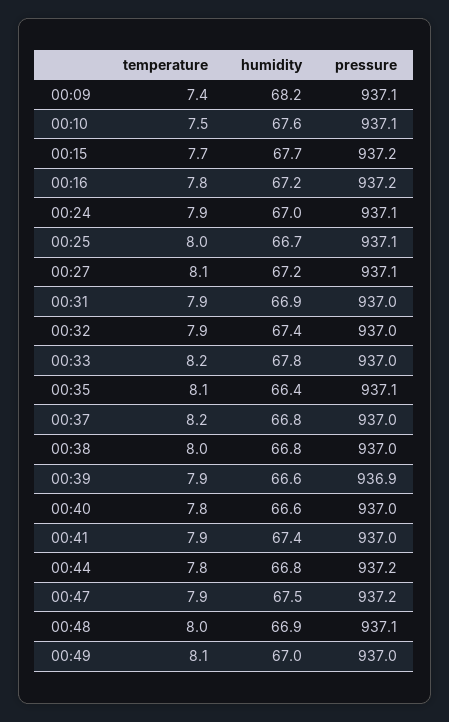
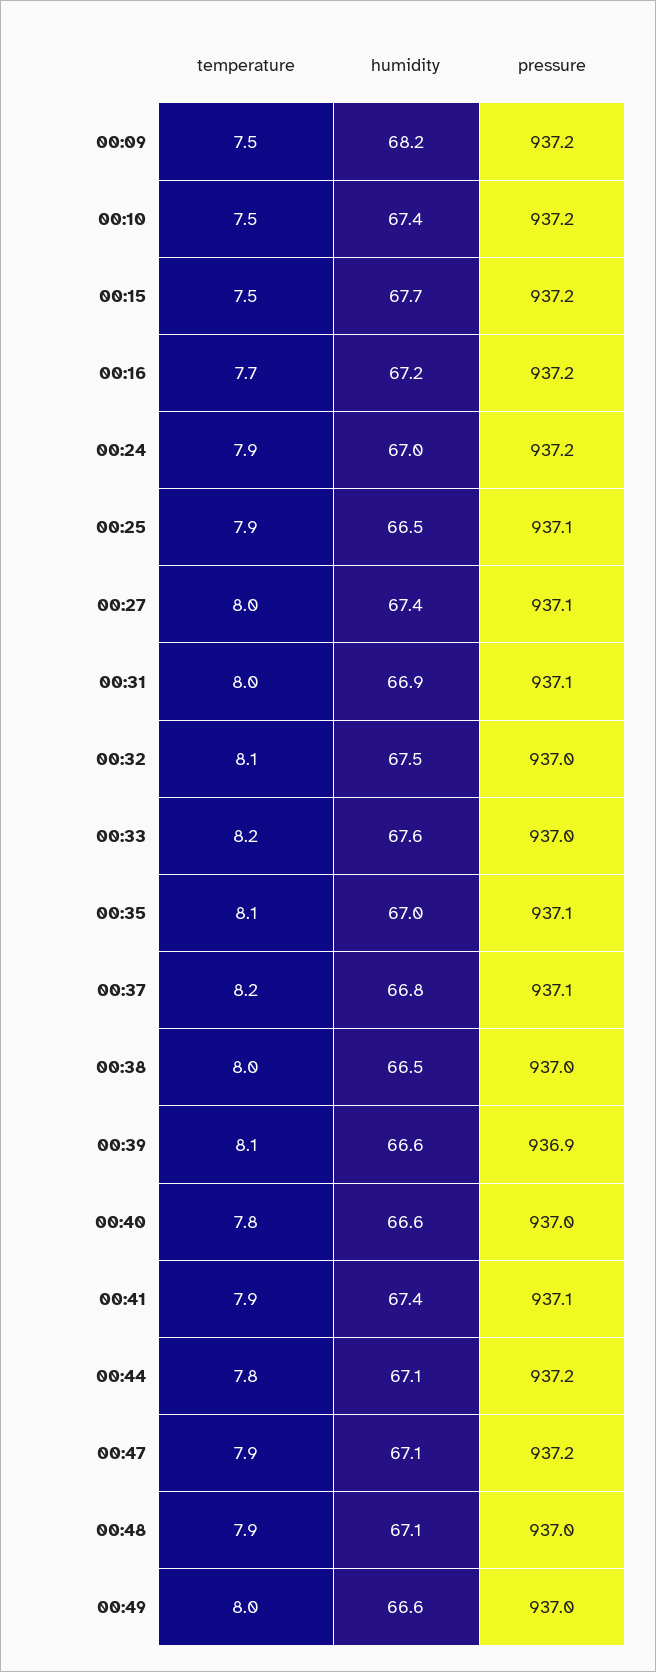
temperature, 00:09: 7.4 -> 7.5
pressure, 00:09: 937.1 -> 937.2
humidity, 00:10: 67.6 -> 67.4
pressure, 00:10: 937.1 -> 937.2
temperature, 00:15: 7.7 -> 7.5
temperature, 00:16: 7.8 -> 7.7
pressure, 00:24: 937.1 -> 937.2
temperature, 00:25: 8 -> 7.9
humidity, 00:25: 66.7 -> 66.5
temperature, 00:27: 8.1 -> 8
humidity, 00:27: 67.2 -> 67.4
temperature, 00:31: 7.9 -> 8
pressure, 00:31: 937 -> 937.1
temperature, 00:32: 7.9 -> 8.1
humidity, 00:32: 67.4 -> 67.5
humidity, 00:33: 67.8 -> 67.6
humidity, 00:35: 66.4 -> 67
pressure, 00:37: 937 -> 937.1
humidity, 00:38: 66.8 -> 66.5
temperature, 00:39: 7.9 -> 8.1
pressure, 00:41: 937 -> 937.1
humidity, 00:44: 66.8 -> 67.1
humidity, 00:47: 67.5 -> 67.1
temperature, 00:48: 8 -> 7.9
humidity, 00:48: 66.9 -> 67.1
pressure, 00:48: 937.1 -> 937
temperature, 00:49: 8.1 -> 8
humidity, 00:49: 67 -> 66.6

